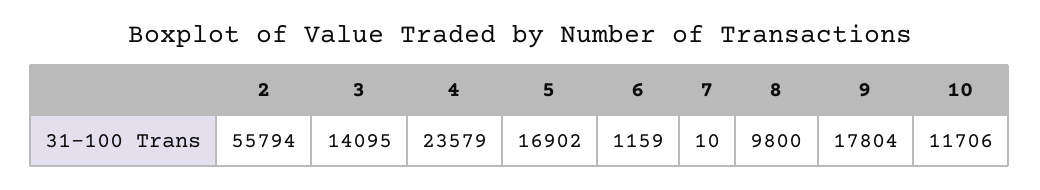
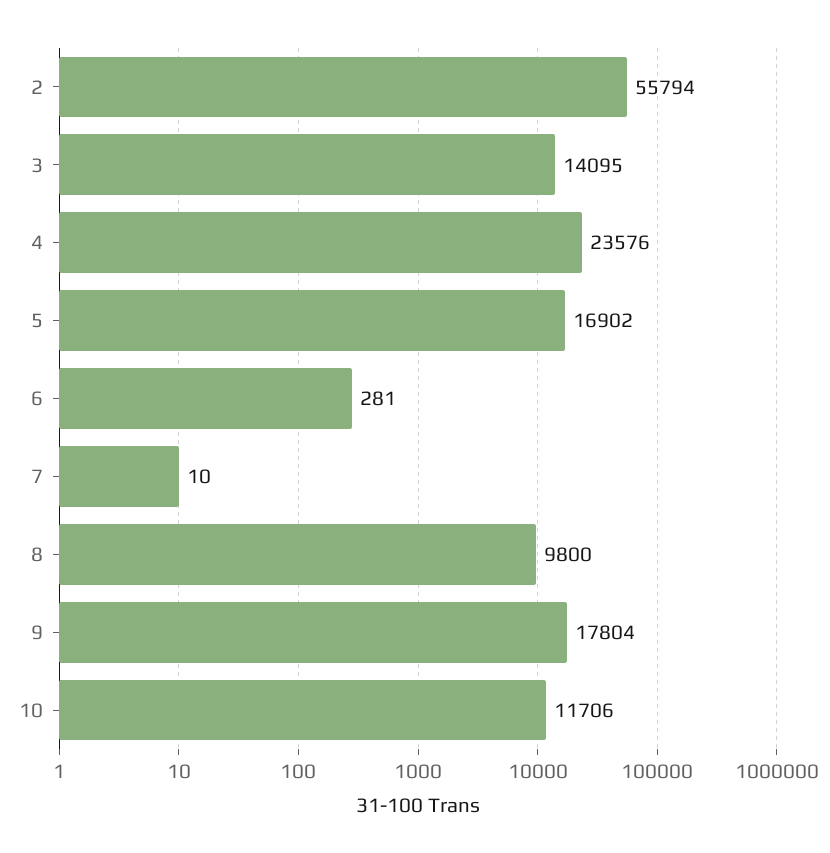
4: 23579 -> 23576
6: 1159 -> 281

